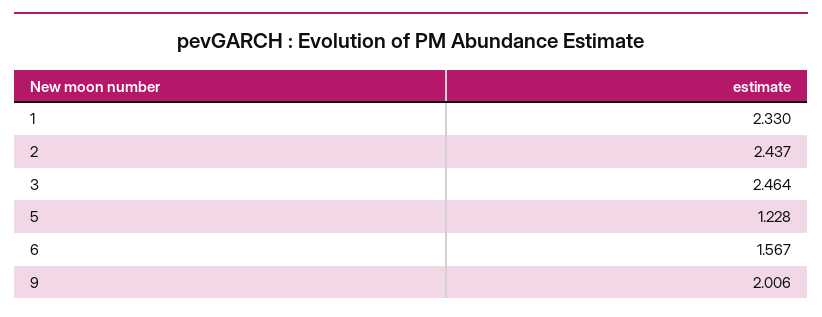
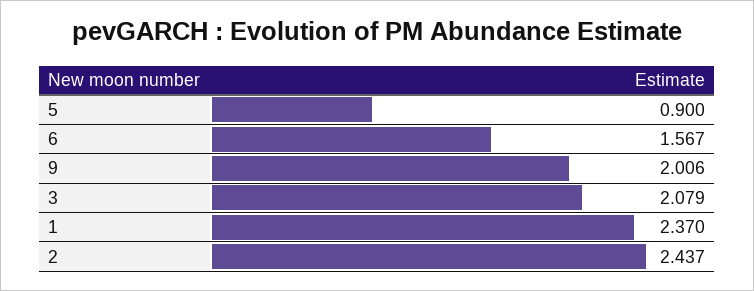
1: 2.33 -> 2.37
3: 2.464 -> 2.079
5: 1.228 -> 0.9

